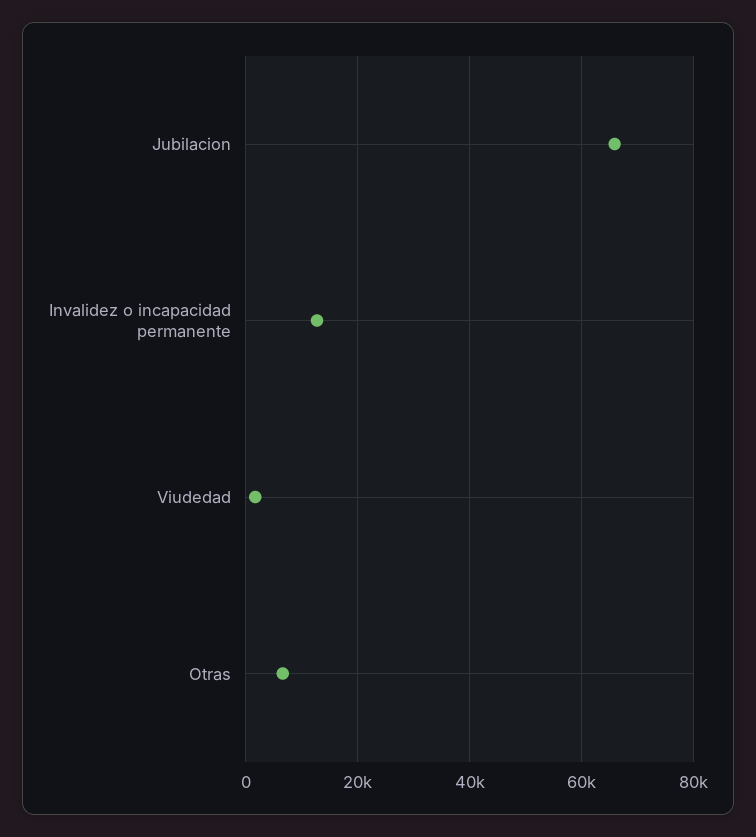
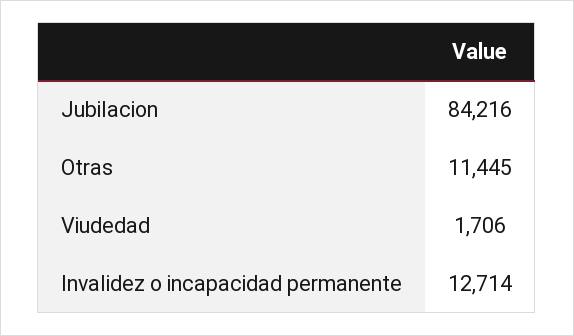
Jubilacion: 66000 -> 84216
Otras: 6000 -> 11445

